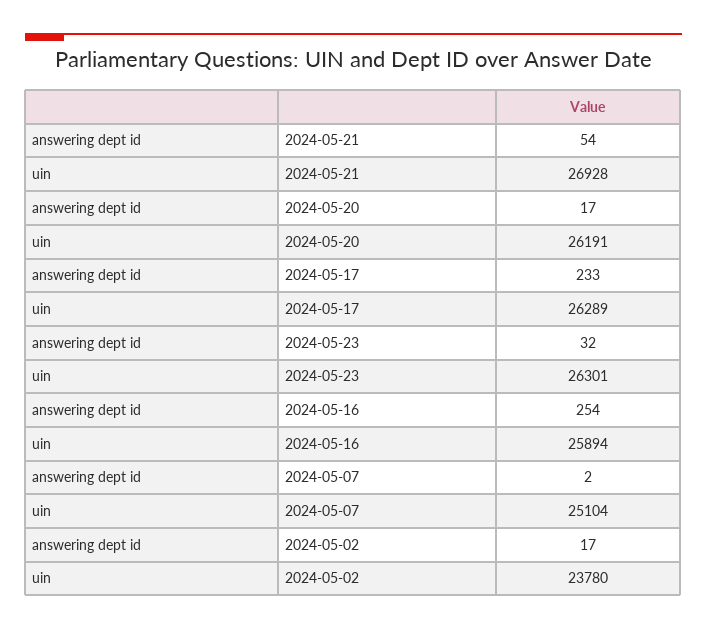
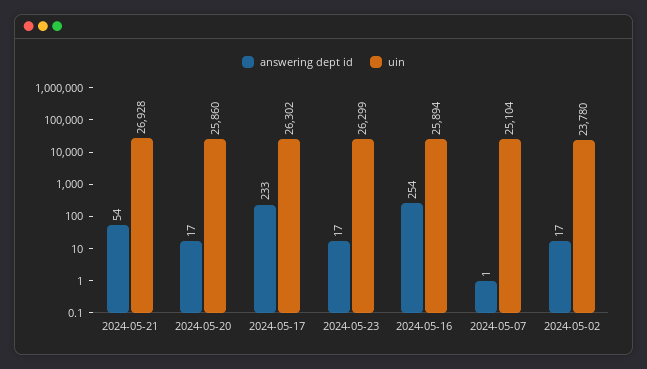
uin, 2024-05-20: 26191 -> 25860
uin, 2024-05-17: 26289 -> 26302
answering dept id, 2024-05-23: 32 -> 17
uin, 2024-05-23: 26301 -> 26299
answering dept id, 2024-05-07: 2 -> 1

